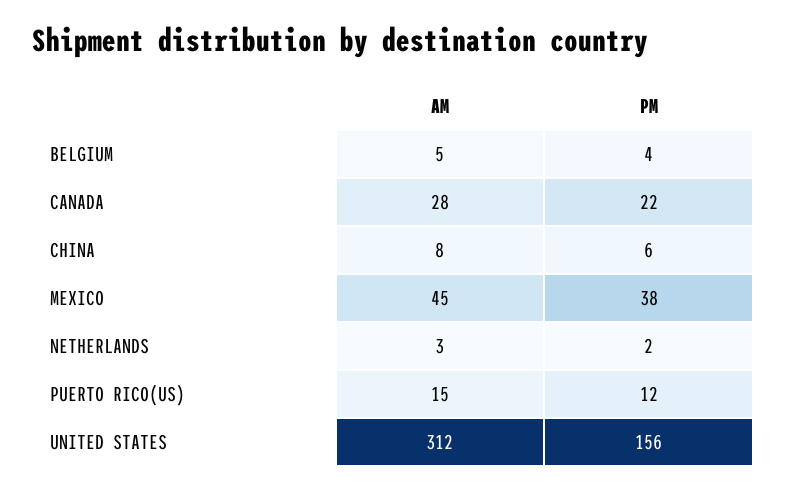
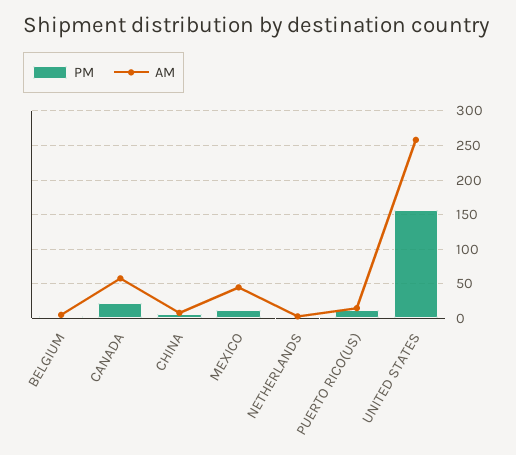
AM, CANADA: 28 -> 60
PM, MEXICO: 38 -> 10
AM, UNITED STATES: 312 -> 260

